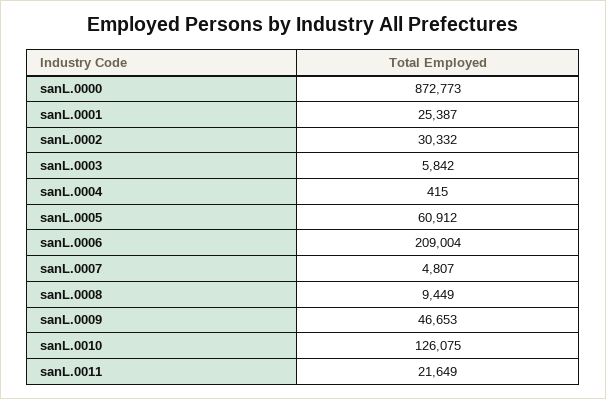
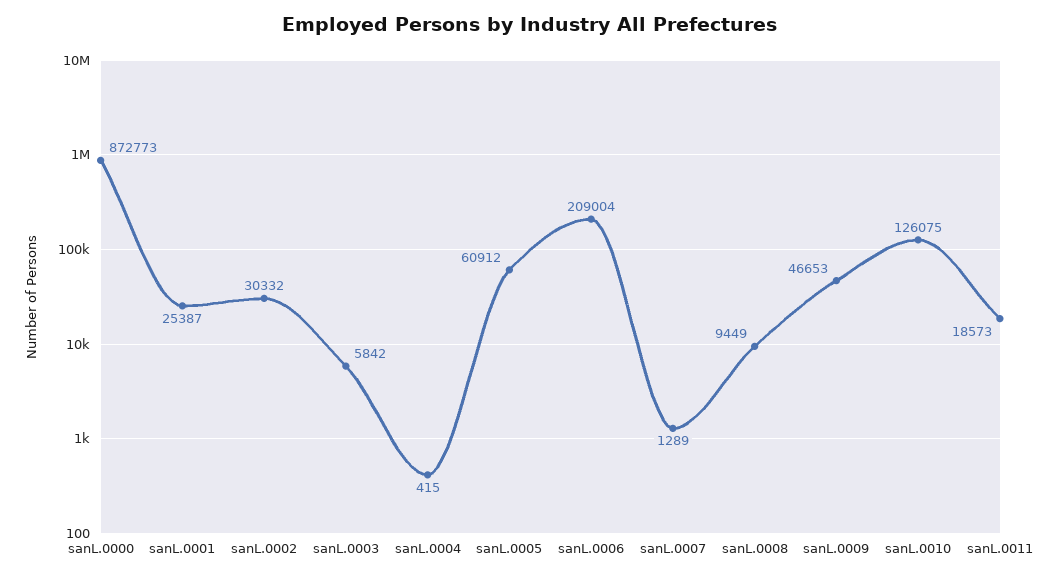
sanL.0007: 4807 -> 1289
sanL.0011: 21649 -> 18573

